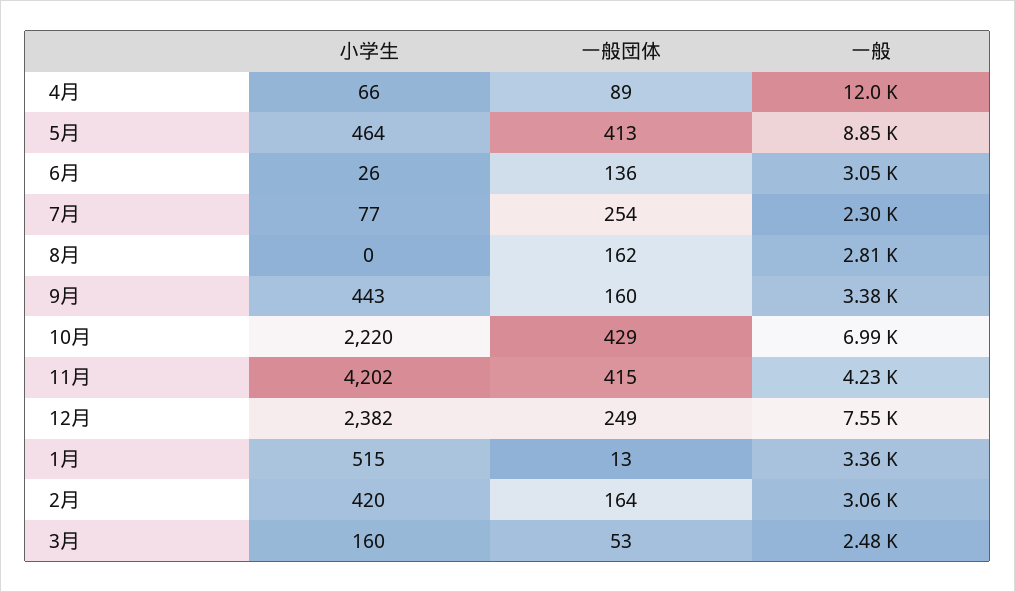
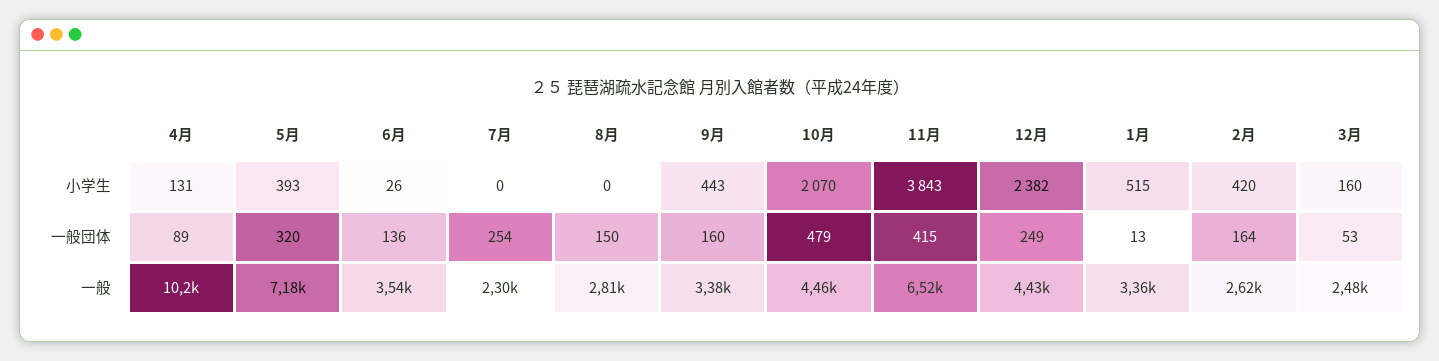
小学生, 4月: 66 -> 131
一般, 4月: 12000 -> 10200
小学生, 5月: 464 -> 393
一般団体, 5月: 413 -> 320
一般, 5月: 8850 -> 7180
一般, 6月: 3050 -> 3540
小学生, 7月: 77 -> 0
一般団体, 8月: 162 -> 150
小学生, 10月: 2220 -> 2070
一般団体, 10月: 429 -> 479
一般, 10月: 6990 -> 4460
小学生, 11月: 4202 -> 3843
一般, 11月: 4230 -> 6520
一般, 12月: 7550 -> 4430
一般, 2月: 3060 -> 2620

